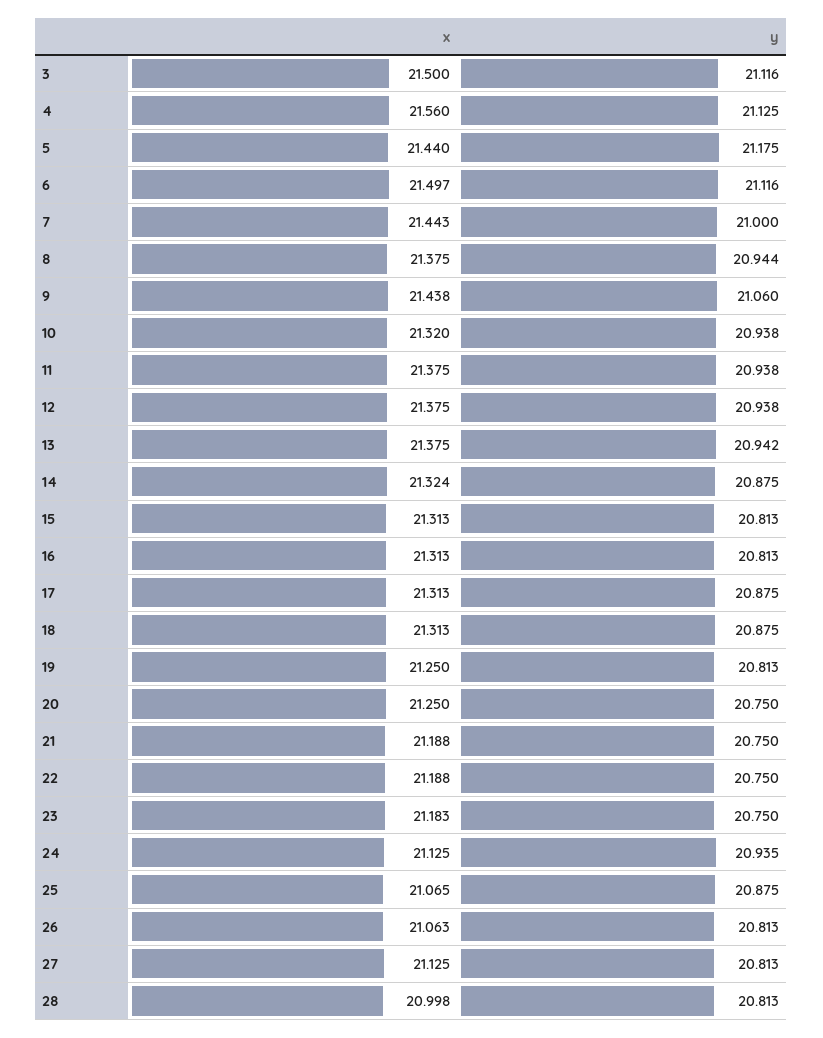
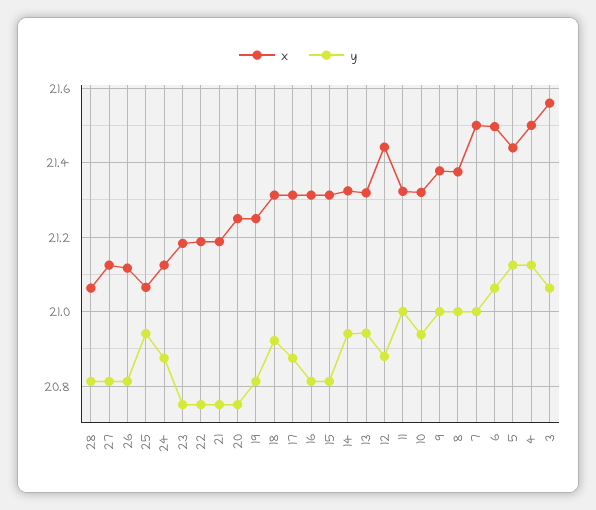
x, 3: 21.5 -> 21.56
y, 3: 21.116 -> 21.06
x, 4: 21.56 -> 21.5
y, 5: 21.175 -> 21.12
y, 6: 21.116 -> 21.06
x, 7: 21.443 -> 21.5
y, 8: 20.944 -> 21
x, 9: 21.438 -> 21.38
y, 9: 21.06 -> 21
x, 11: 21.375 -> 21.32
y, 11: 20.938 -> 21
x, 12: 21.375 -> 21.44
y, 12: 20.938 -> 20.88
x, 13: 21.375 -> 21.32
y, 14: 20.875 -> 20.94
y, 18: 20.875 -> 20.92
y, 24: 20.935 -> 20.88
y, 25: 20.875 -> 20.94
x, 26: 21.063 -> 21.12
x, 28: 20.998 -> 21.06

